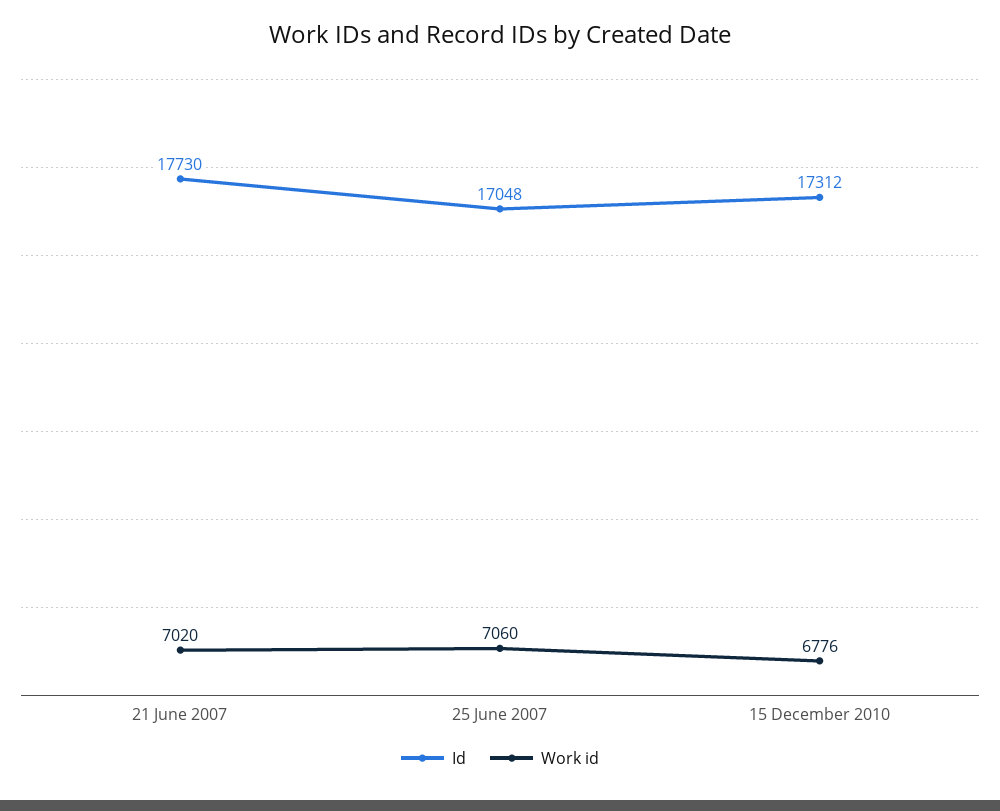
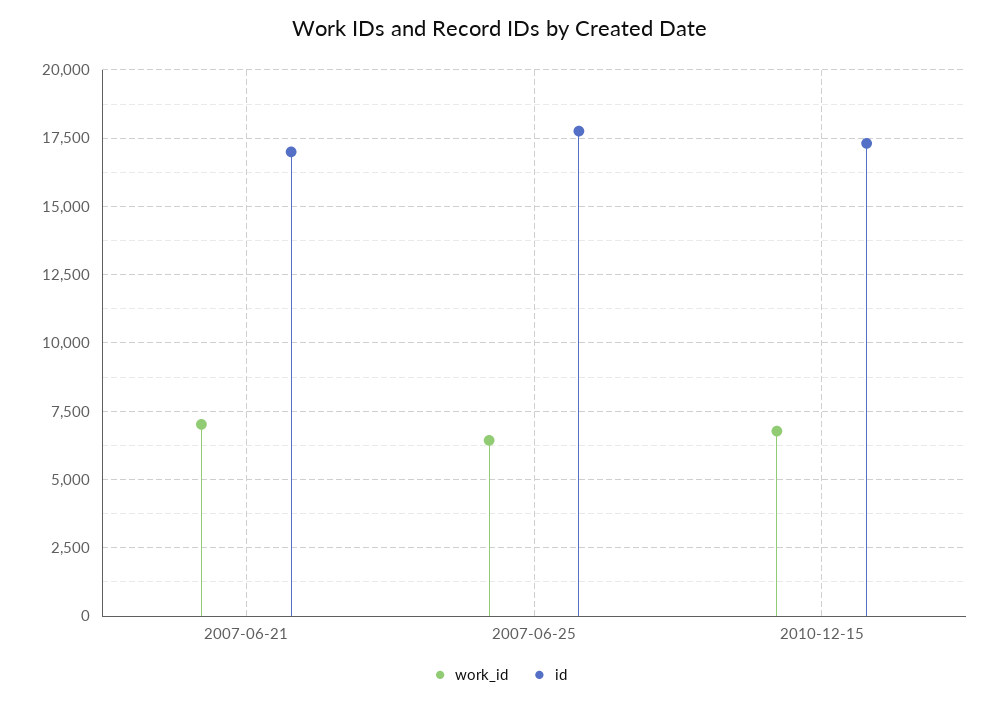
Id, 21 June 2007: 17730 -> 17000
Id, 25 June 2007: 17048 -> 17750
Work id, 25 June 2007: 7060 -> 6500

